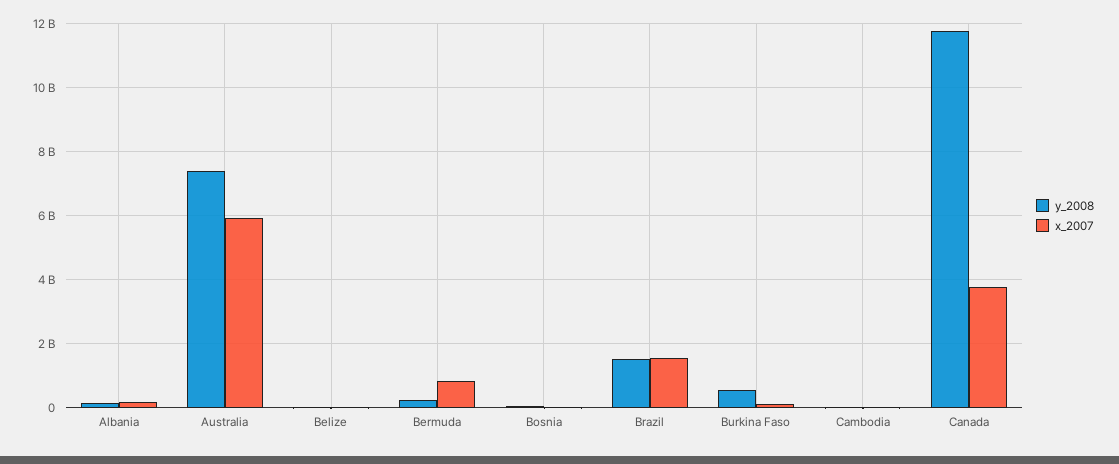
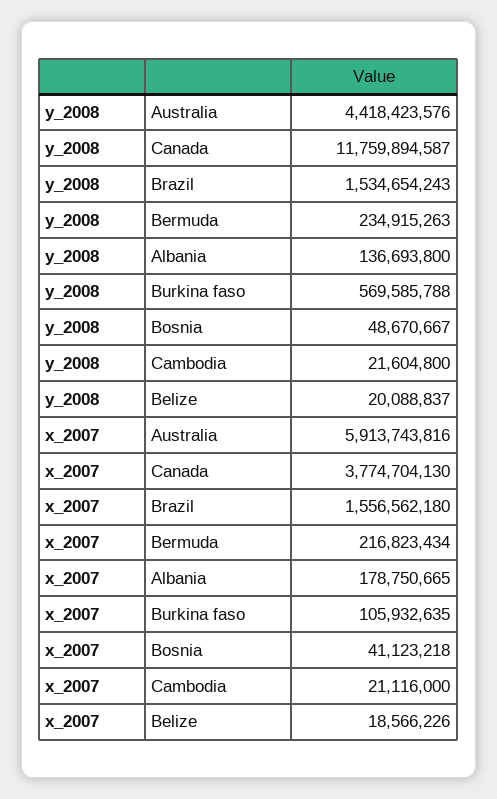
y_2008, Australia: 7400000000 -> 4418423576
x_2007, Bermuda: 800000000 -> 216823434

